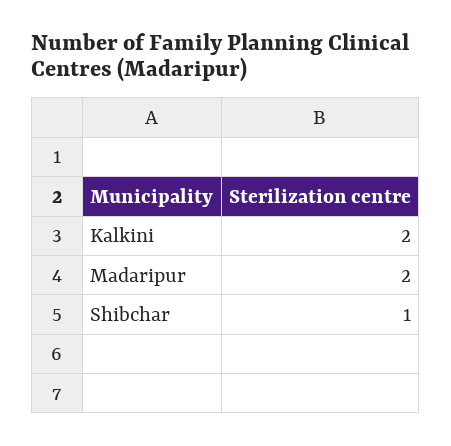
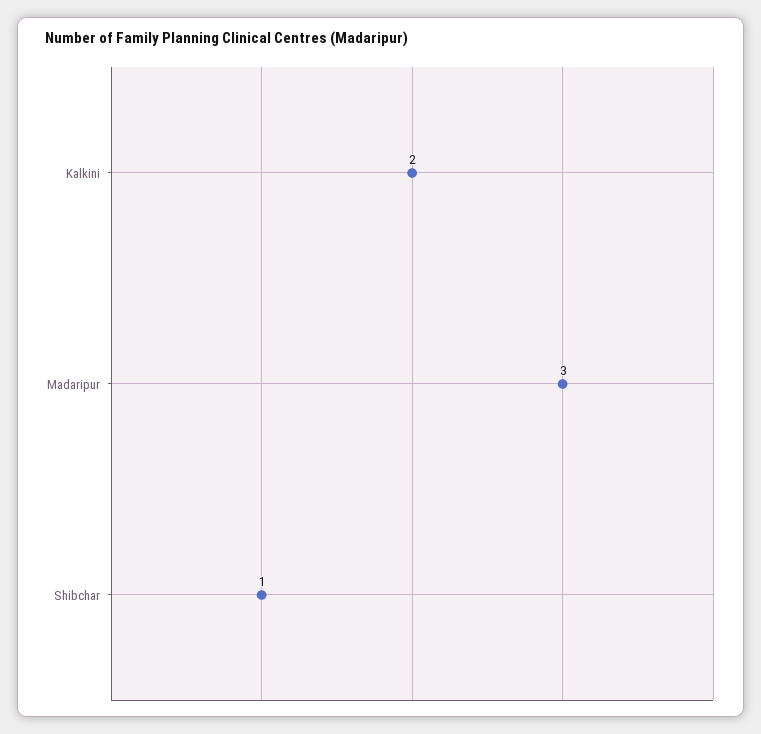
Madaripur: 2 -> 3

